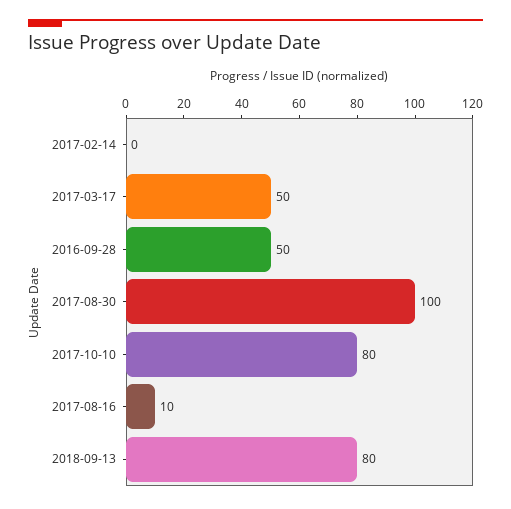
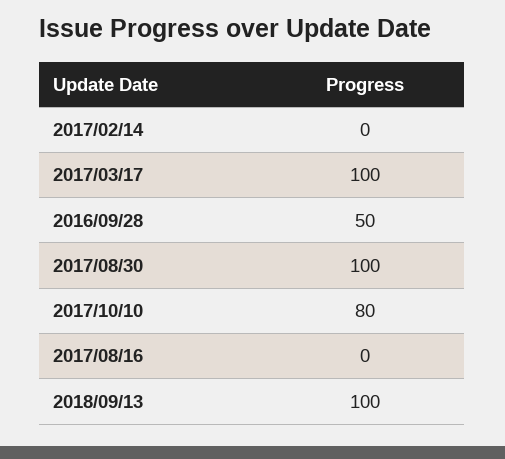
2017-03-17: 50 -> 100
2017-08-16: 10 -> 0
2018-09-13: 80 -> 100

